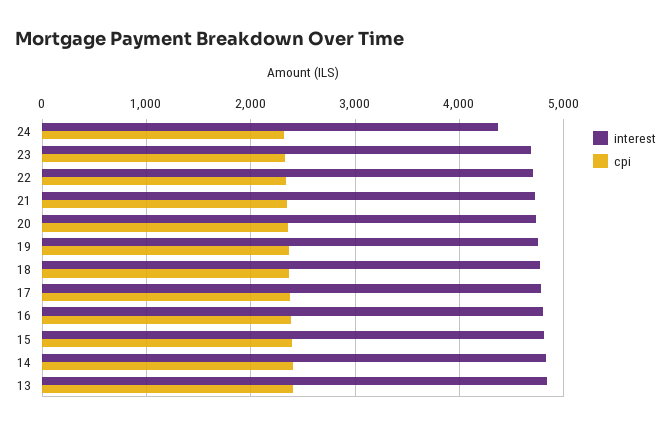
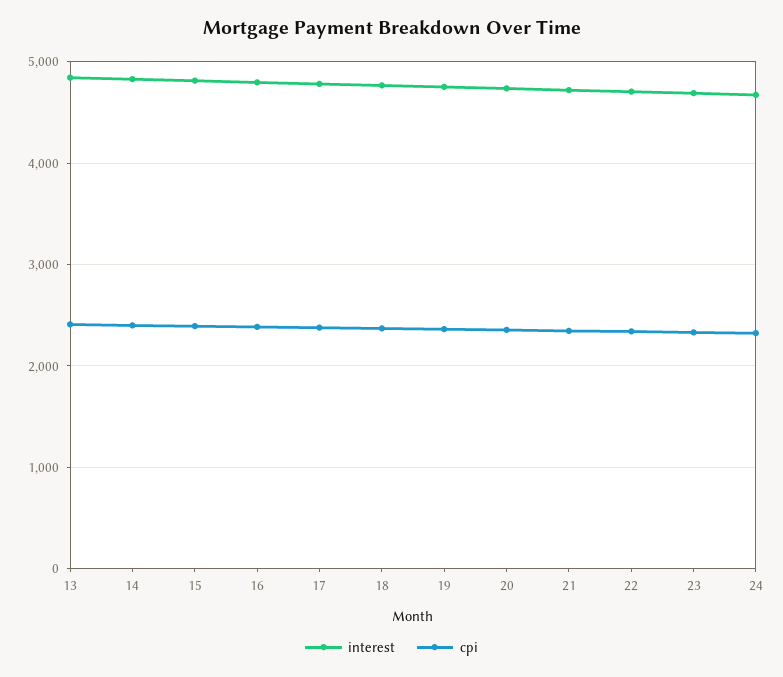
interest, 24: 4400 -> 4700

